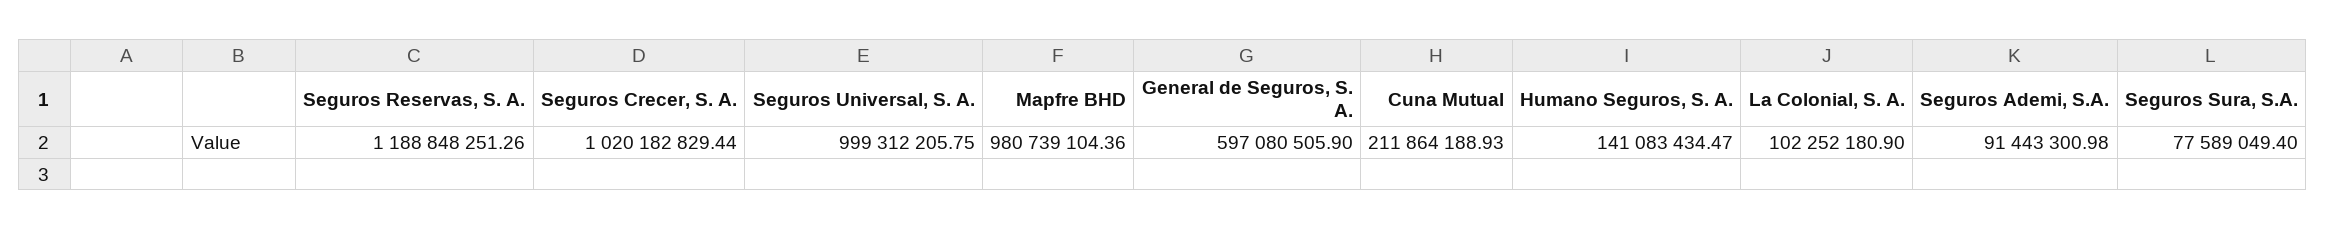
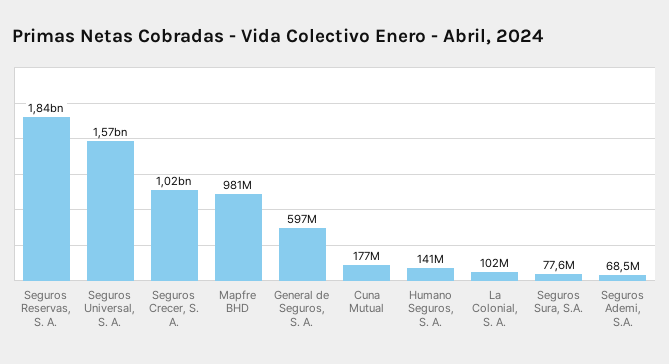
Seguros Reservas, S. A.: 1188848251.26 -> 1840000000
Seguros Universal, S. A.: 999312205.75 -> 1570000000
Cuna Mutual: 211864188.93 -> 177000000
Seguros Ademi, S.A.: 91443300.98 -> 68500000

